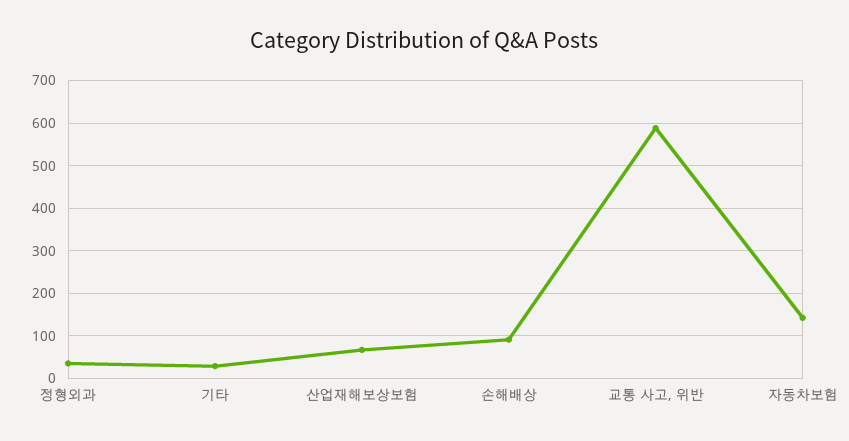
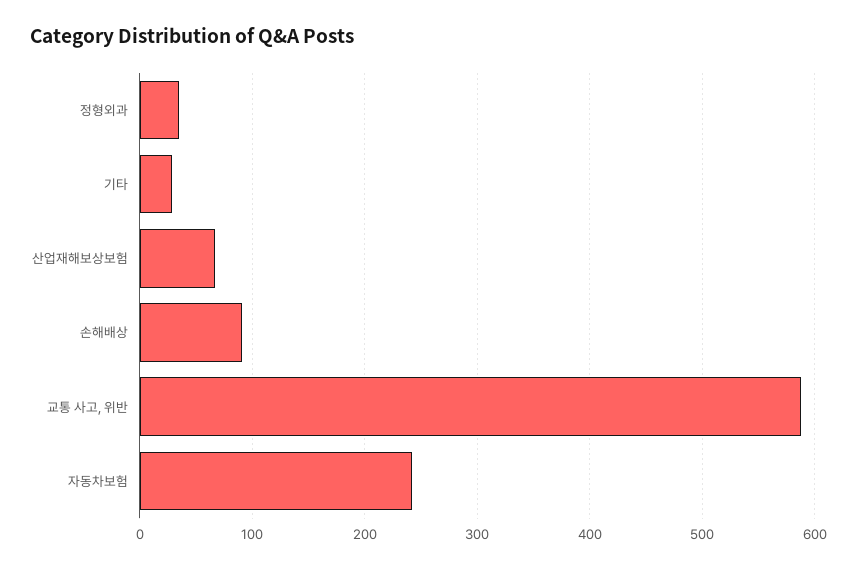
자동차보험: 140 -> 240

